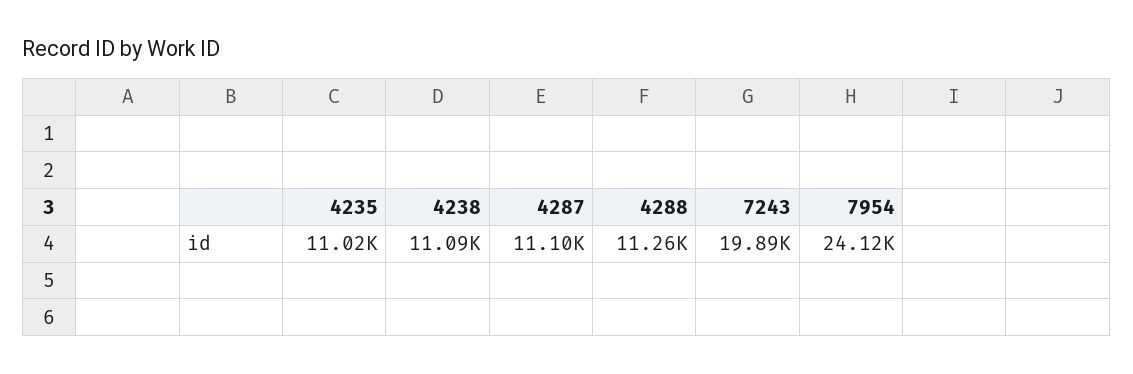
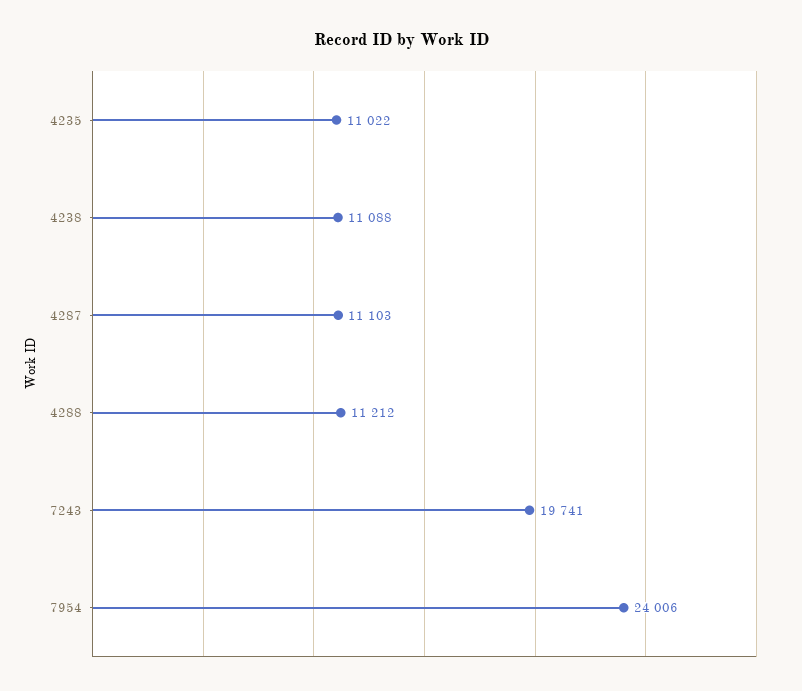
4288: 11260 -> 11212
7243: 19890 -> 19741
7954: 24120 -> 24006

